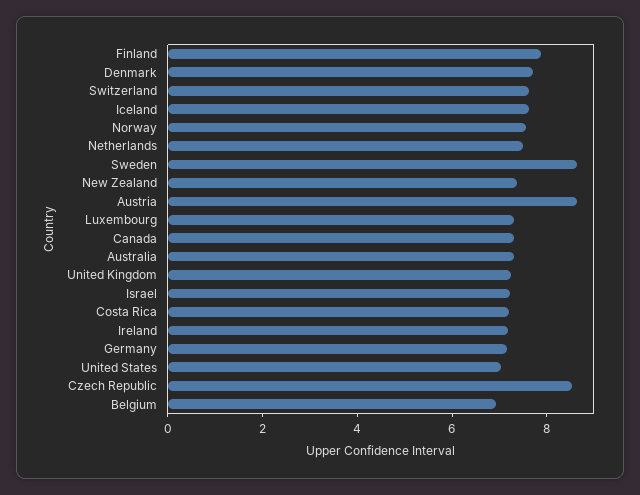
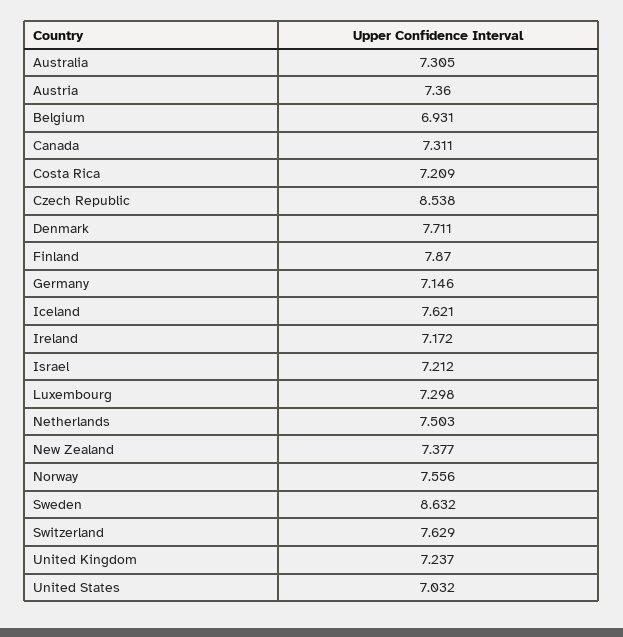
Austria: 8.5 -> 7.36

